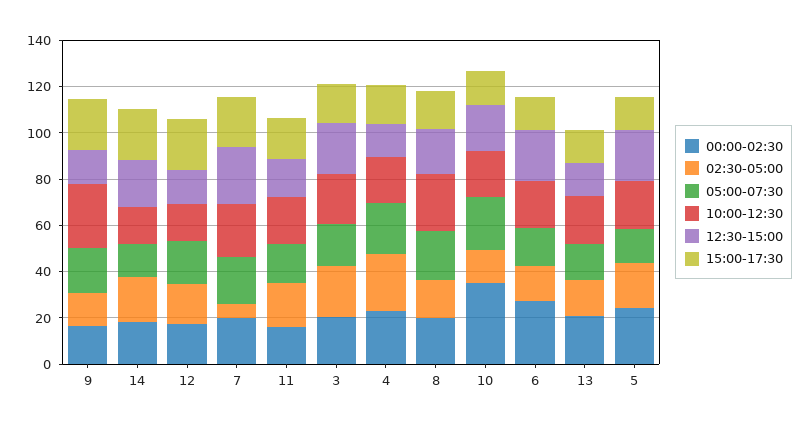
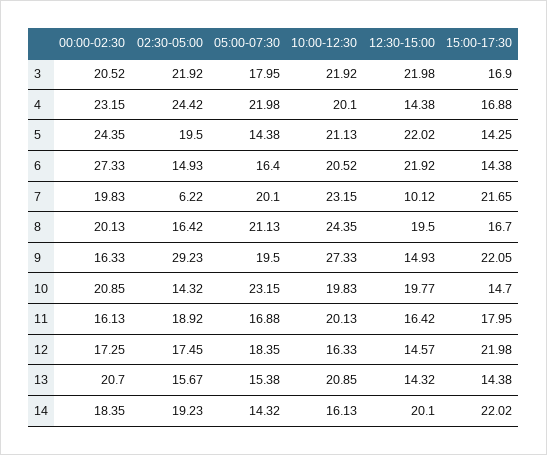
02:30-05:00, 9: 15 -> 29.23
12:30-15:00, 7: 25 -> 10.12
00:00-02:30, 10: 35 -> 20.85

